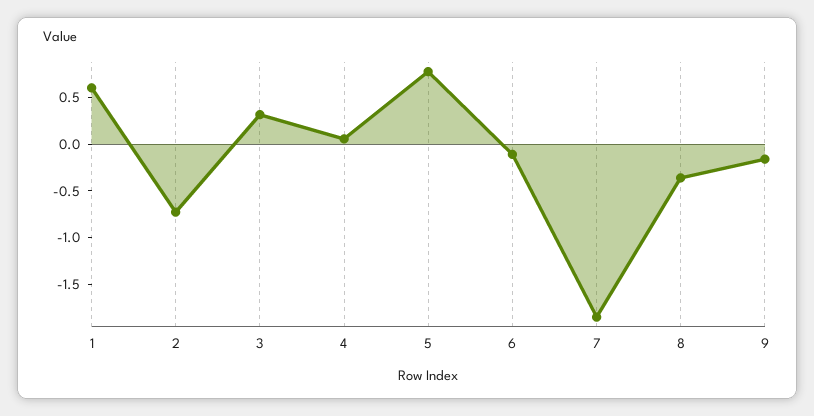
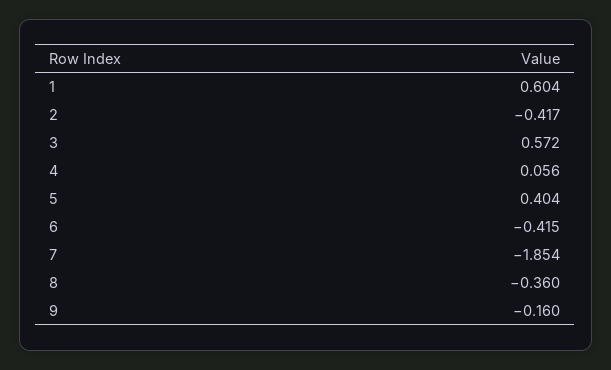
2: -0.7 -> -0.417
3: 0.3 -> 0.572
5: 0.8 -> 0.404
6: -0.1 -> -0.415

